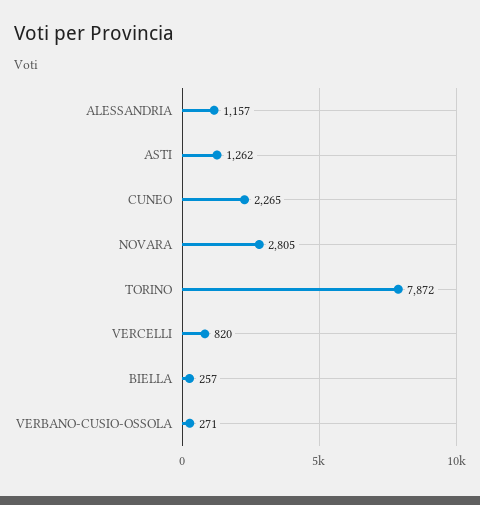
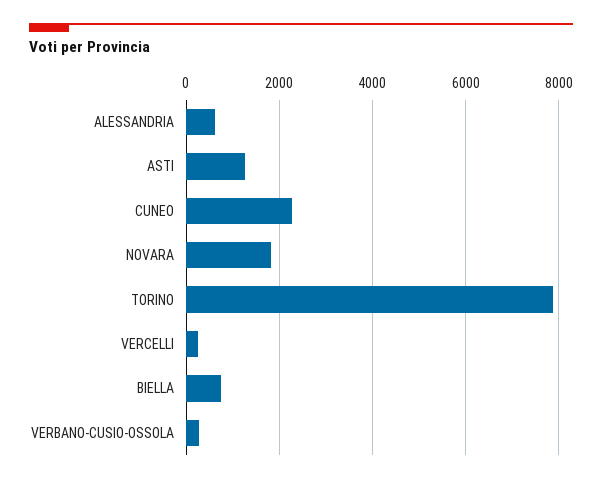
ALESSANDRIA: 1157 -> 600
NOVARA: 2805 -> 1800
VERCELLI: 820 -> 200
BIELLA: 257 -> 800

